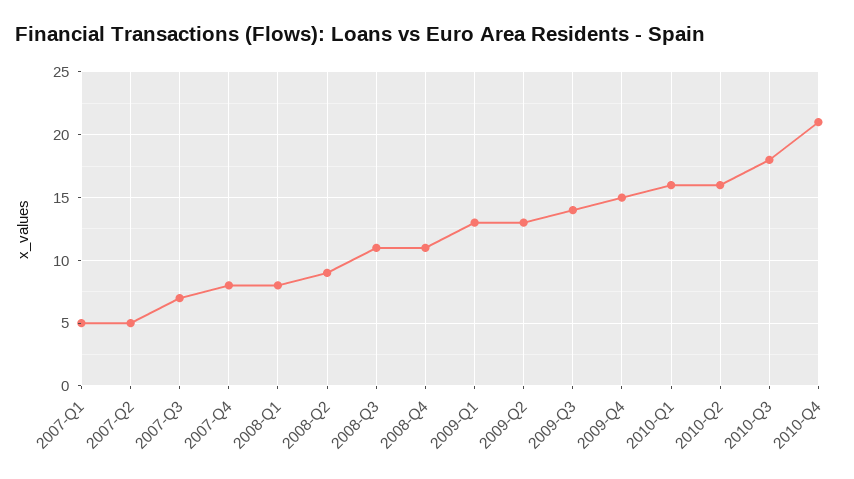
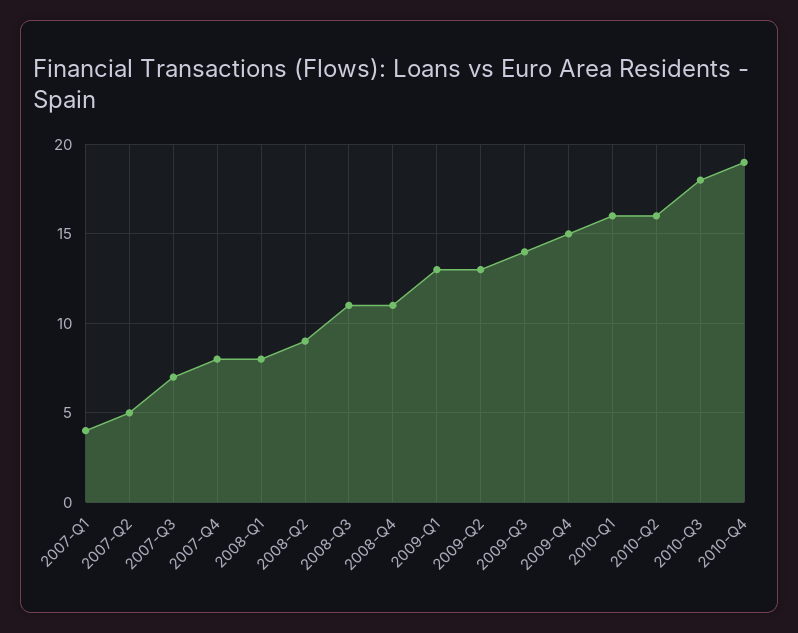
2007-Q1: 5 -> 4
2010-Q4: 21 -> 19

